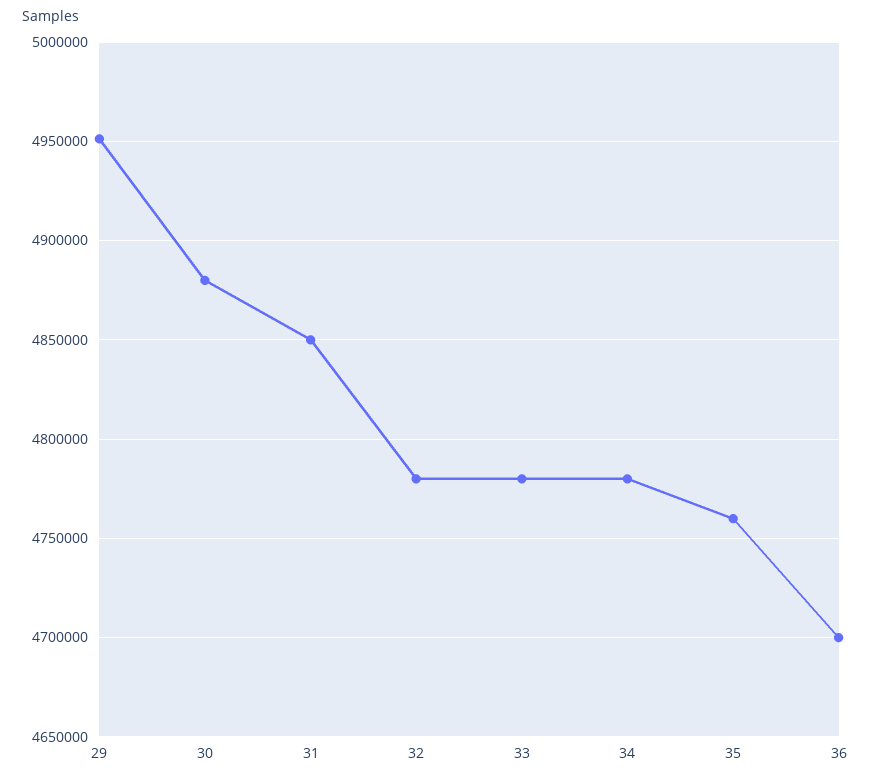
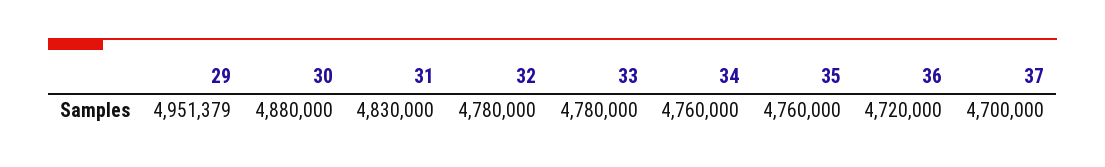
31: 4850000 -> 4830000
34: 4780000 -> 4760000
36: 4700000 -> 4720000
37: none -> 4700000

